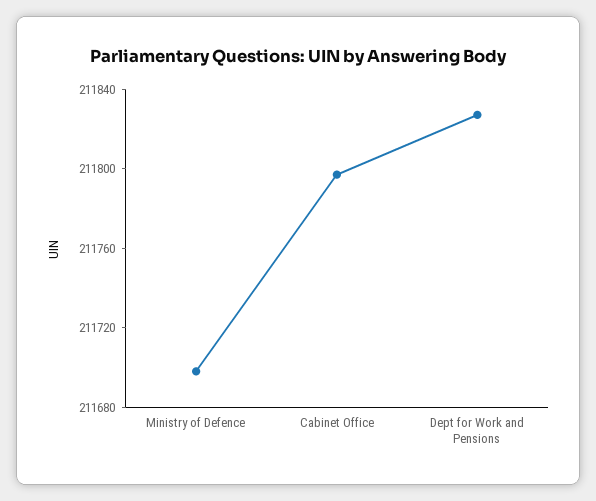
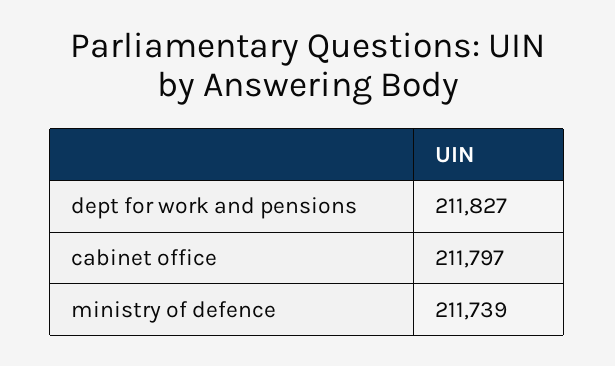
Ministry of Defence: 211700 -> 211739

